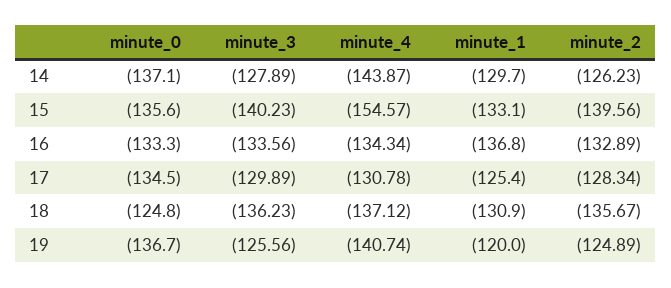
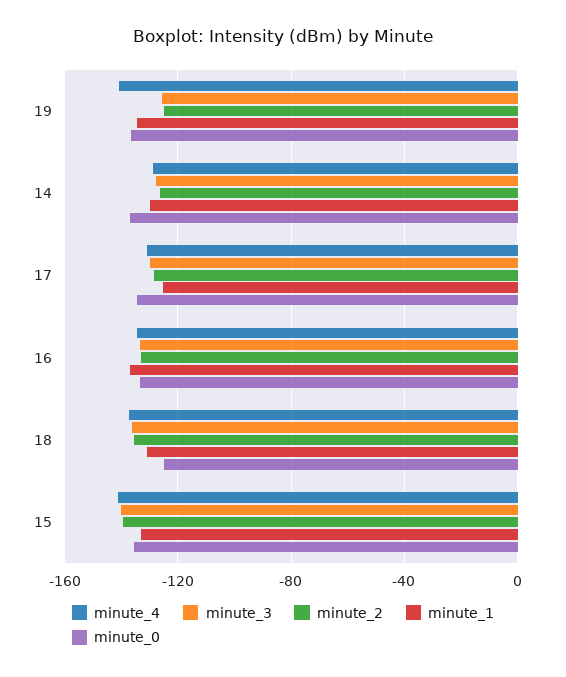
minute_4, 14: -143.87 -> -130
minute_4, 15: -154.57 -> -140
minute_1, 19: -120 -> -135

